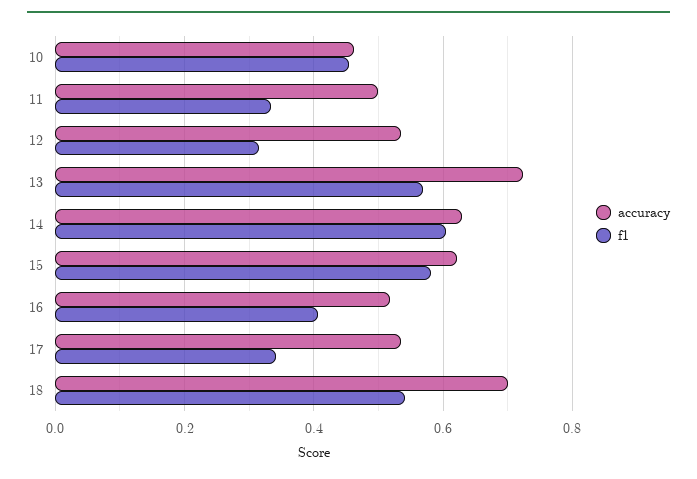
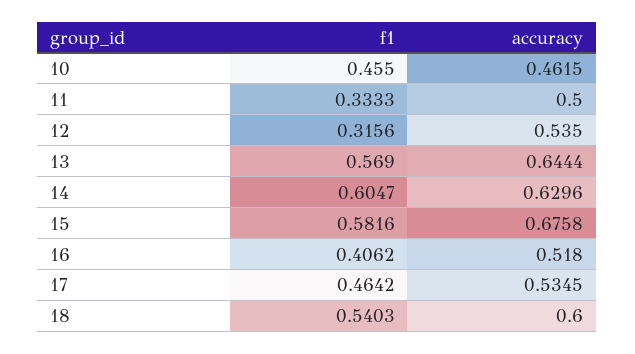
accuracy, 13: 0.72 -> 0.6444
accuracy, 15: 0.62 -> 0.6758
f1, 17: 0.34 -> 0.4642
accuracy, 18: 0.7 -> 0.6

